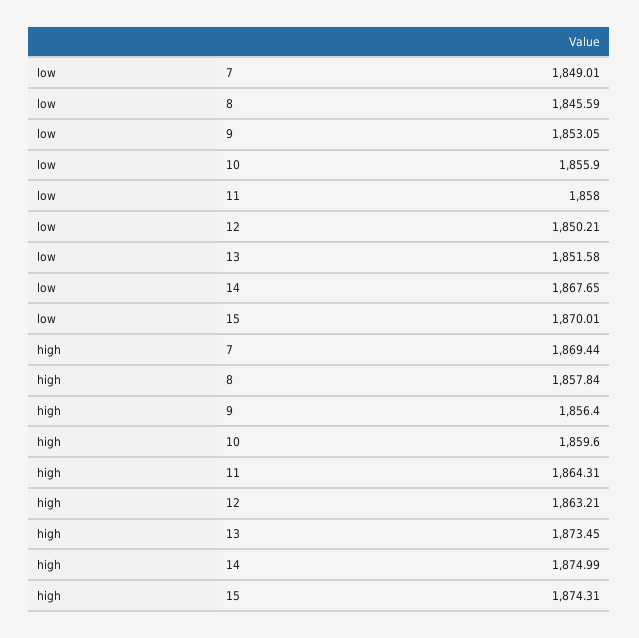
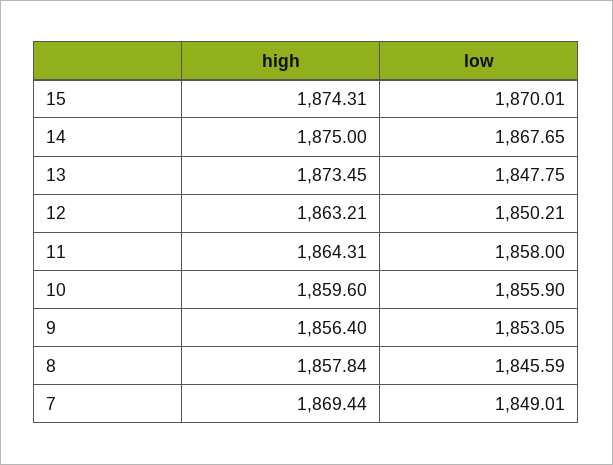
low, 13: 1851.58 -> 1847.75
high, 14: 1874.99 -> 1875

